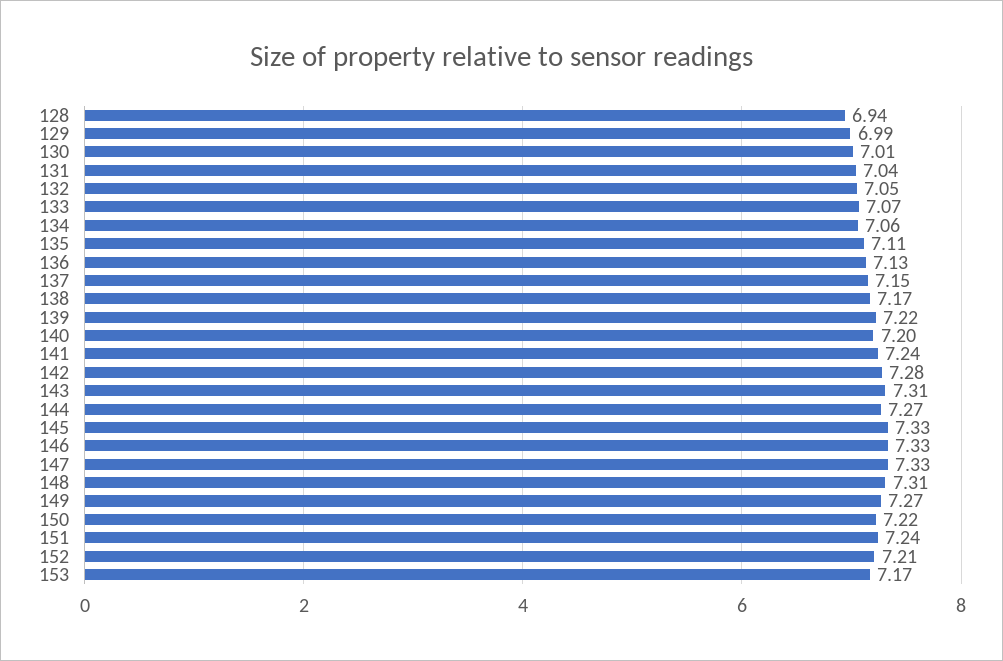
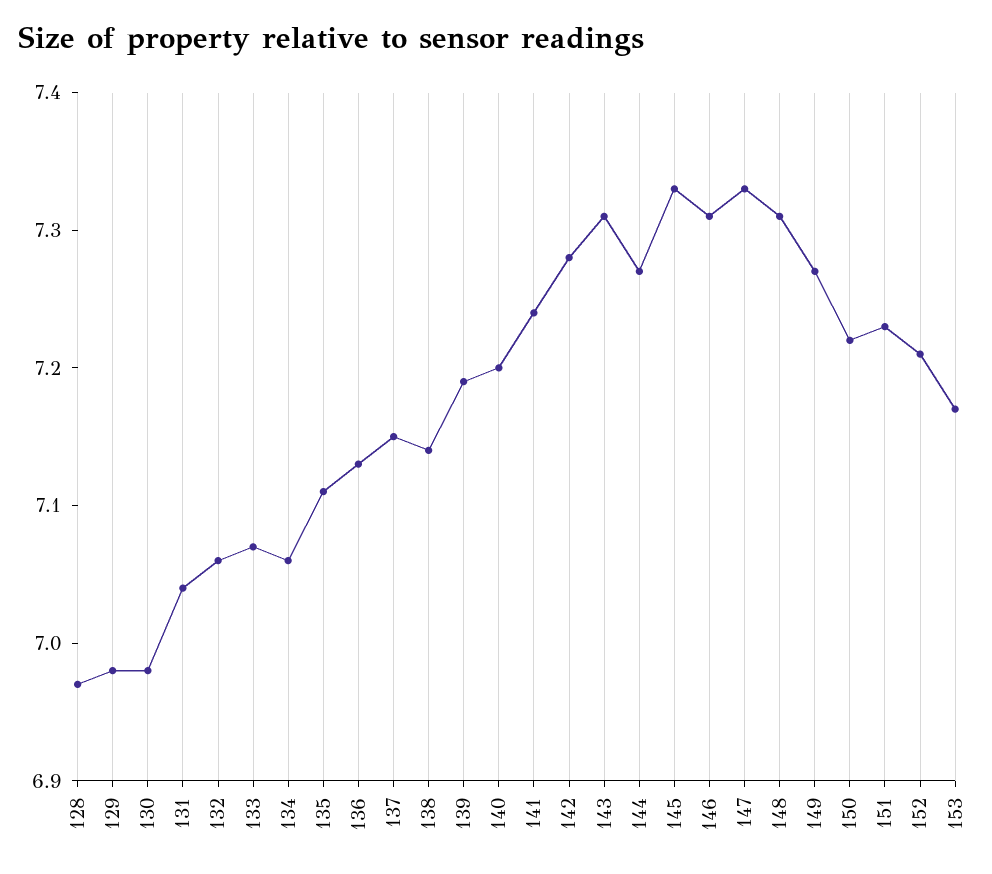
128: 6.94 -> 6.97
129: 6.99 -> 6.98
130: 7.01 -> 6.98
132: 7.05 -> 7.06
138: 7.17 -> 7.14
139: 7.22 -> 7.19
146: 7.33 -> 7.31
151: 7.24 -> 7.23

